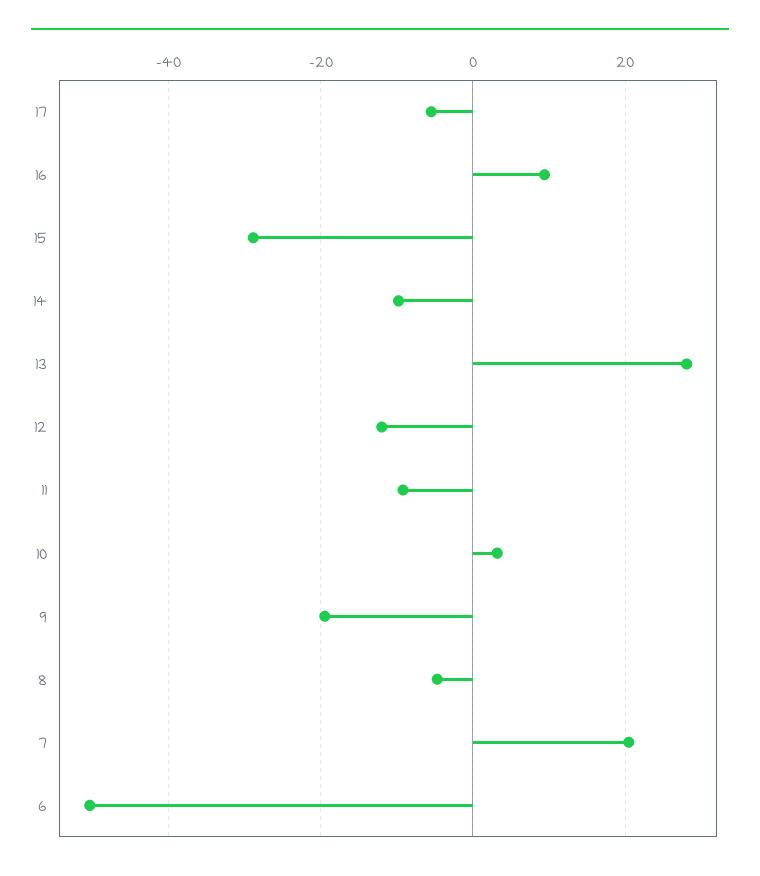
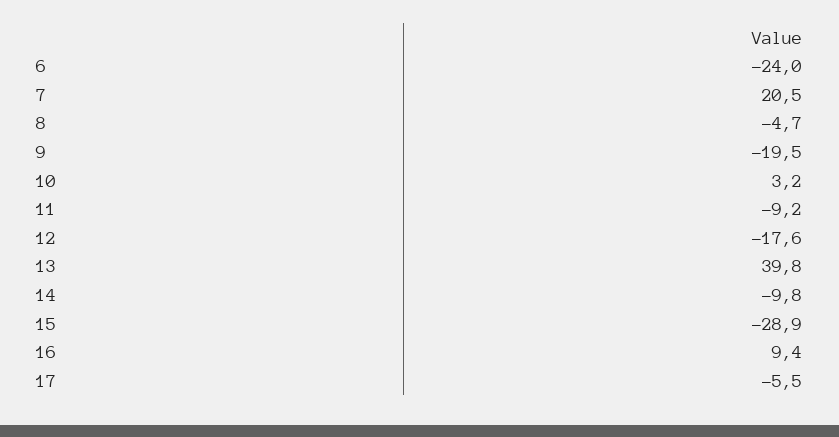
13: 28 -> 39.8
12: -12 -> -17.6
6: -50 -> -24

